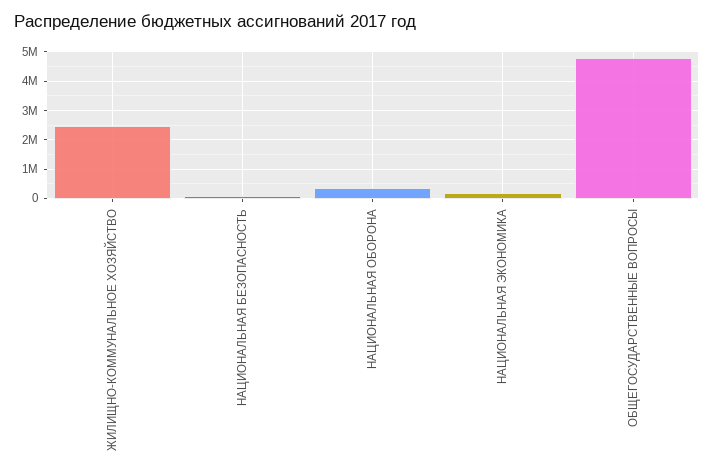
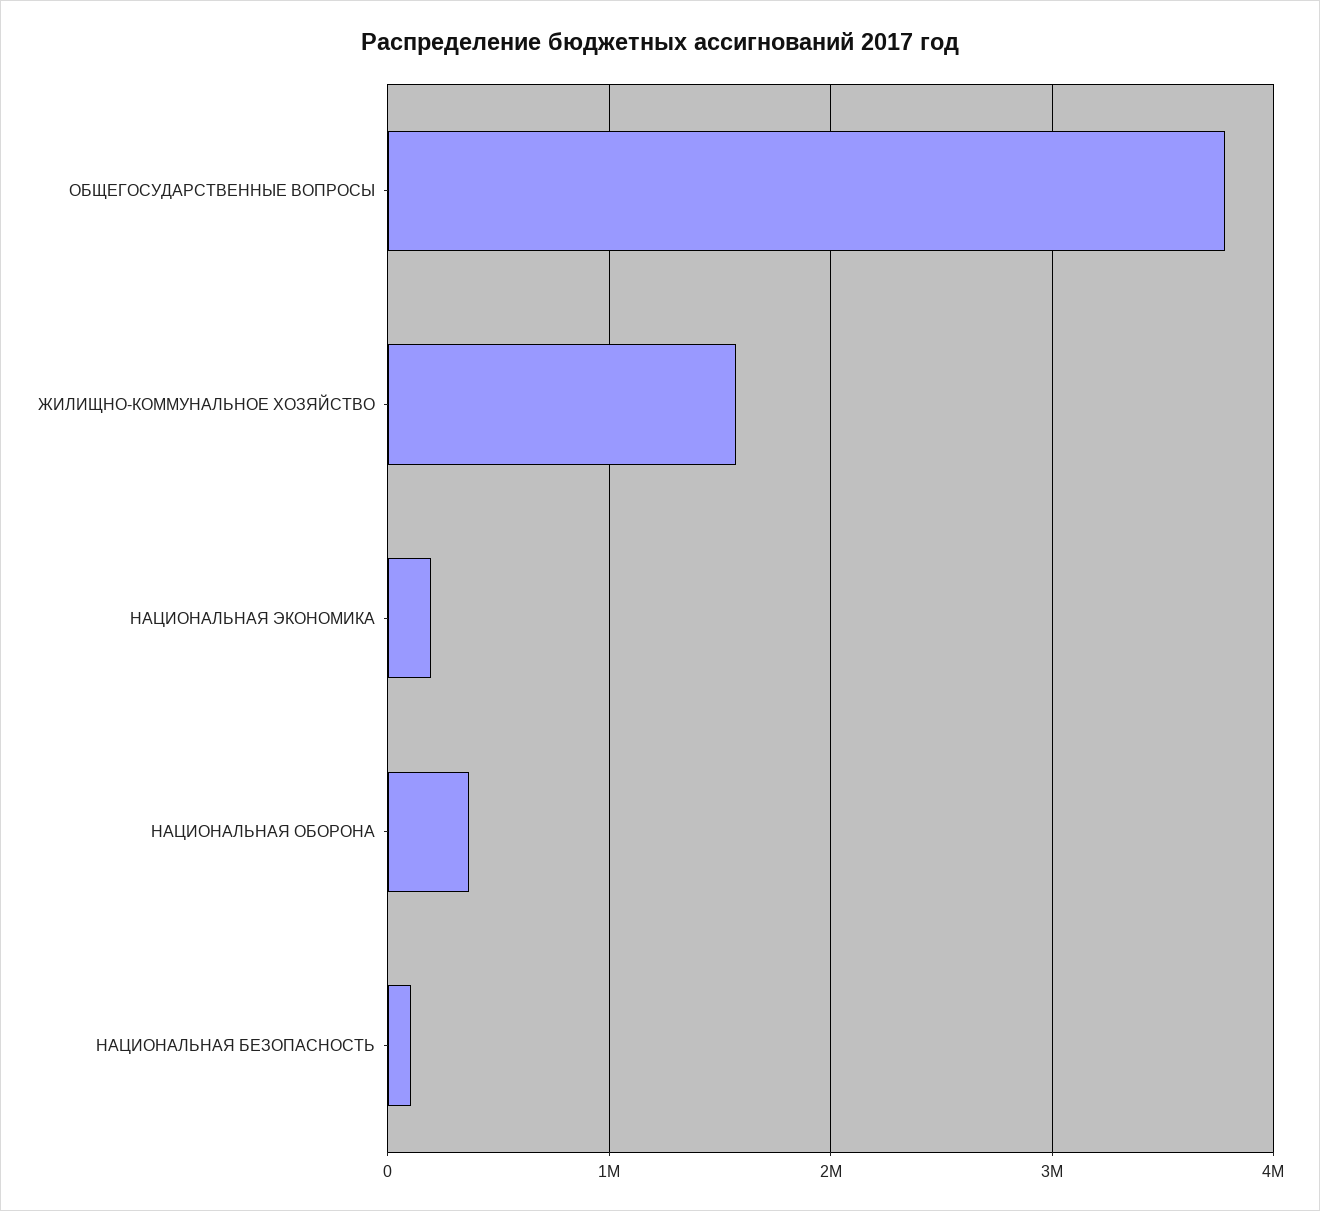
ЖИЛИЩНО-КОММУНАЛЬНОЕ ХОЗЯЙСТВО: 2500000 -> 1600000
ОБЩЕГОСУДАРСТВЕННЫЕ ВОПРОСЫ: 4750000 -> 3800000

